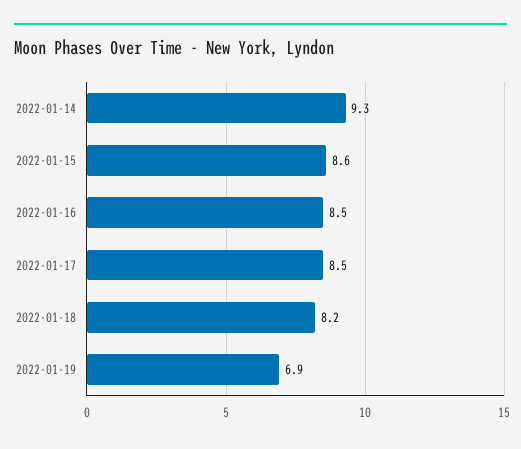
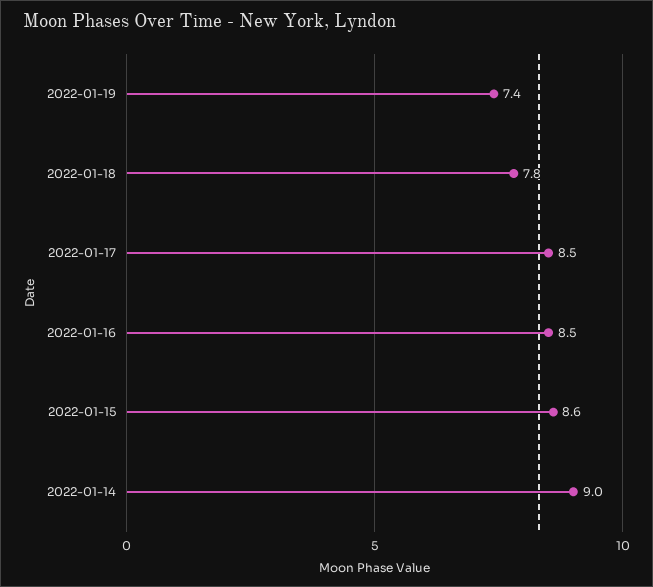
2022-01-14: 9.3 -> 9
2022-01-18: 8.2 -> 7.8
2022-01-19: 6.9 -> 7.4

